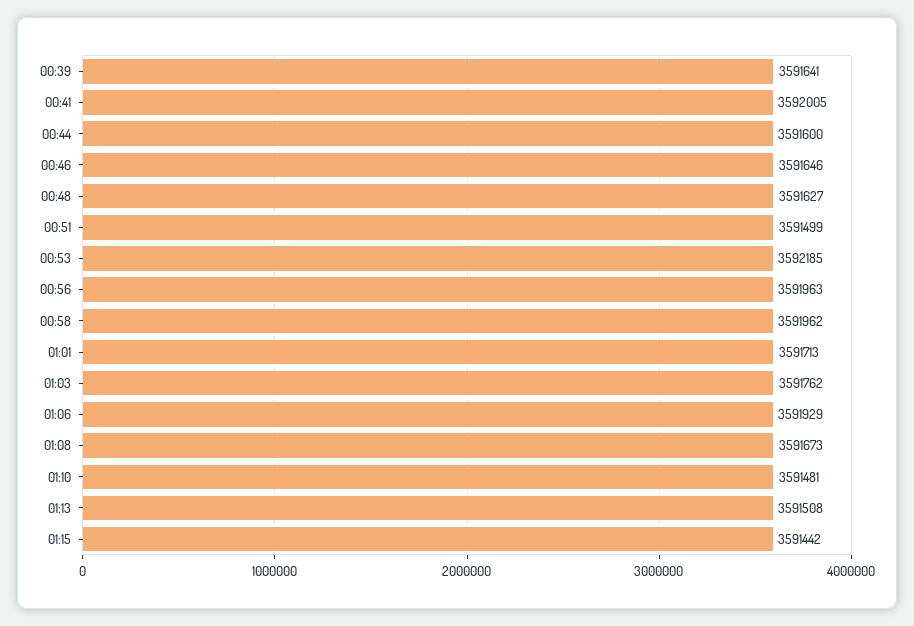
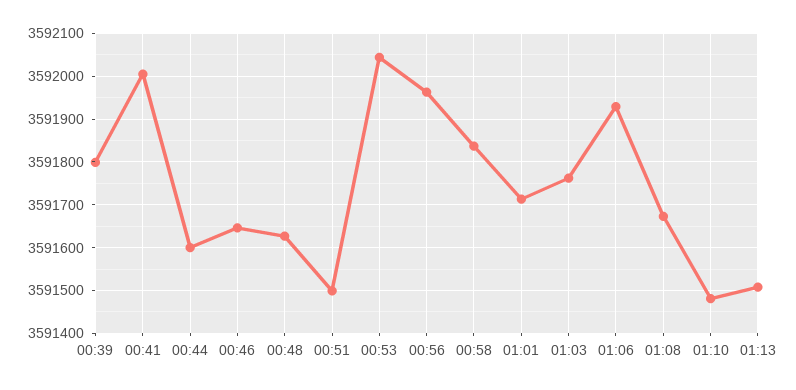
00:39: 3591641 -> 3591800
00:53: 3592185 -> 3592040
00:58: 3591962 -> 3591840
01:15: 3591442 -> none

